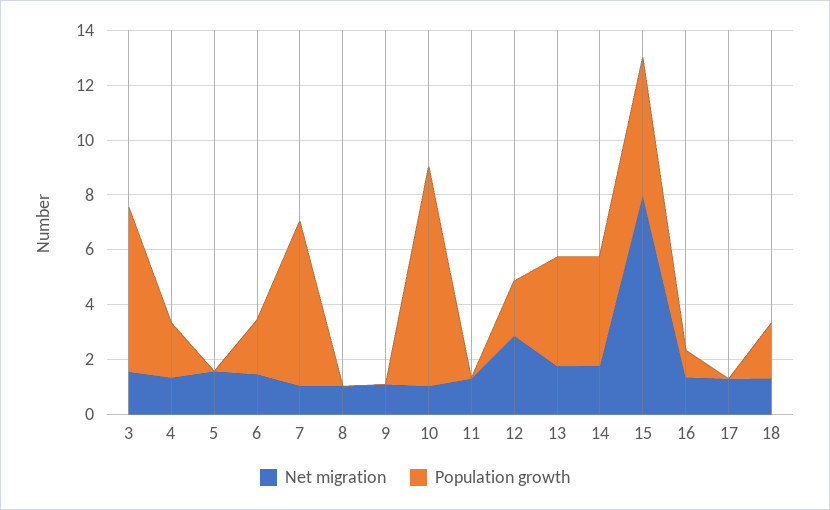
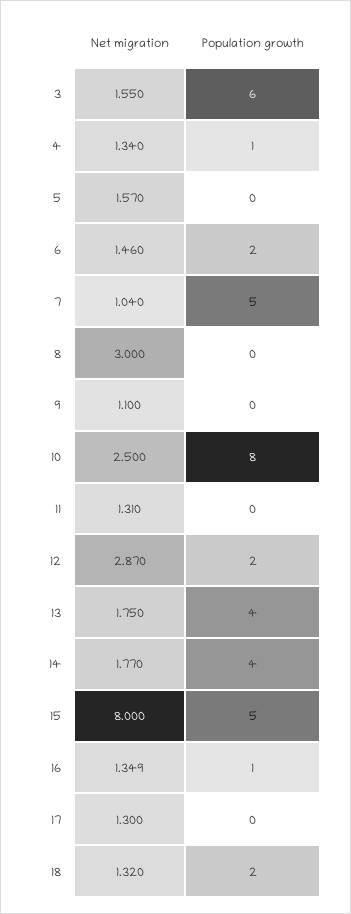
Population growth, 4: 2 -> 1
Population growth, 7: 6 -> 5
Net migration, 8: 1 -> 3
Net migration, 10: 1 -> 2.5

